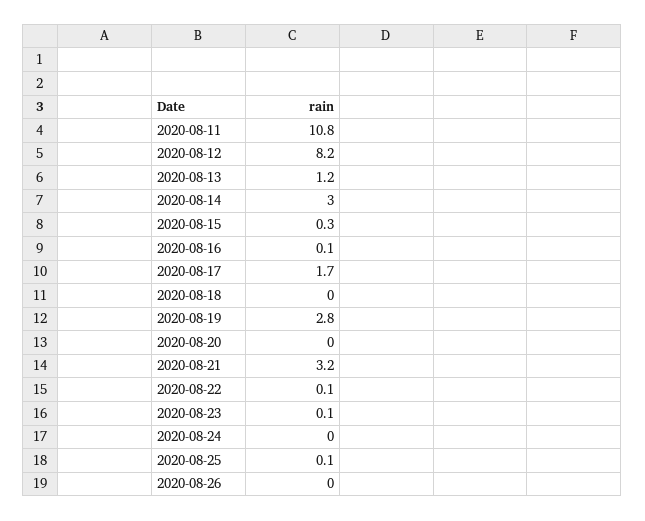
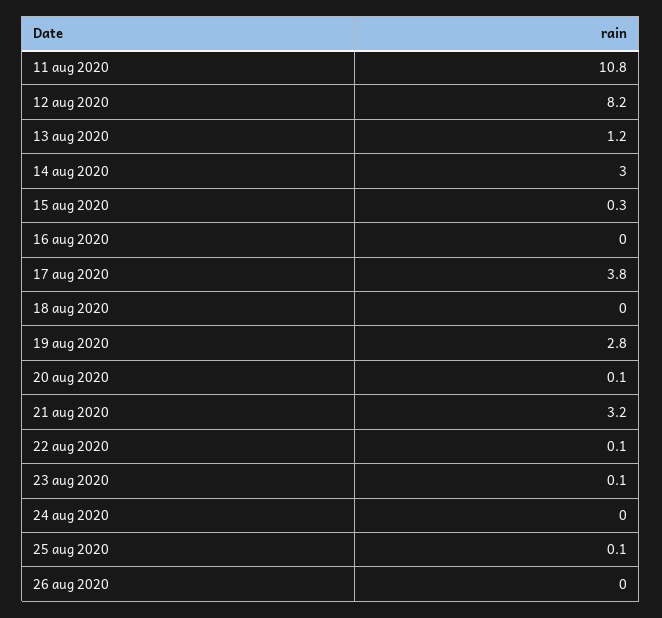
2020-08-16: 0.1 -> 0
2020-08-17: 1.7 -> 3.8
2020-08-20: 0 -> 0.1

